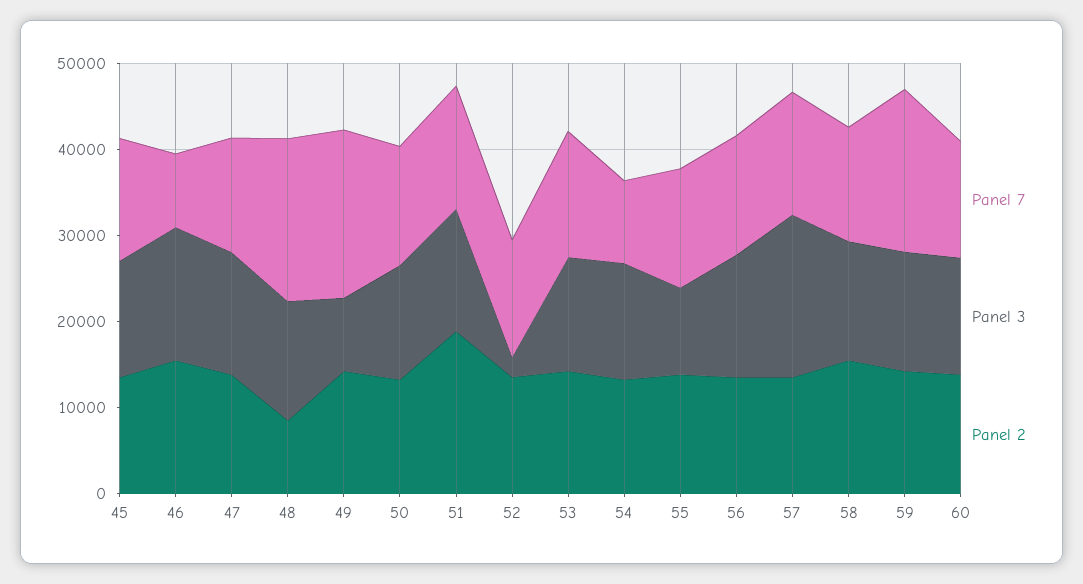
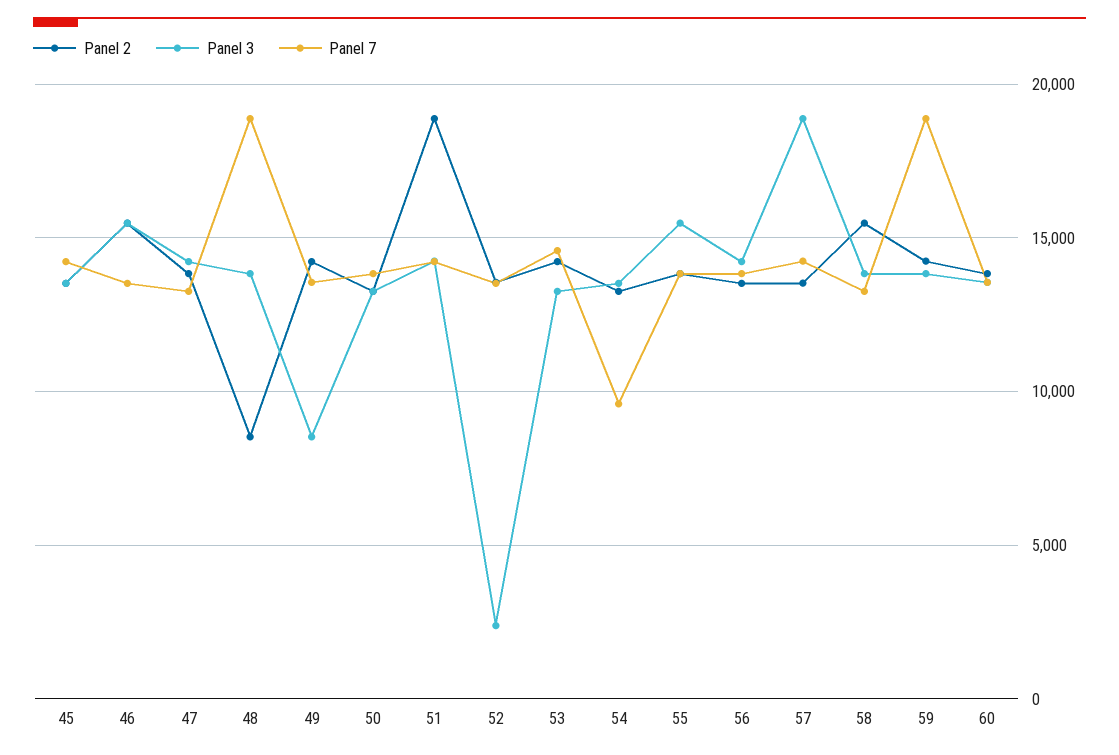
Panel 7, 46: 8000 -> 13500
Panel 7, 49: 20000 -> 13500
Panel 3, 55: 10000 -> 15500

